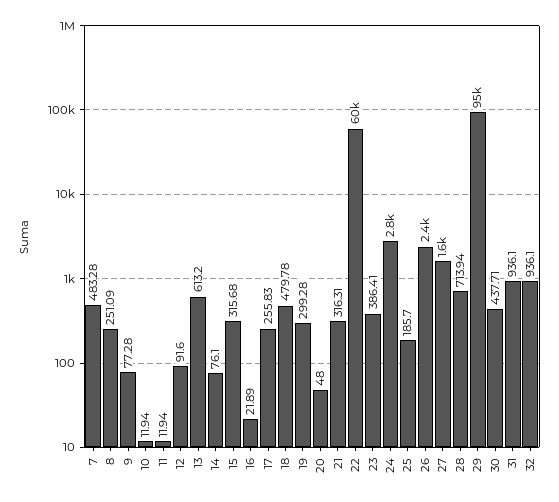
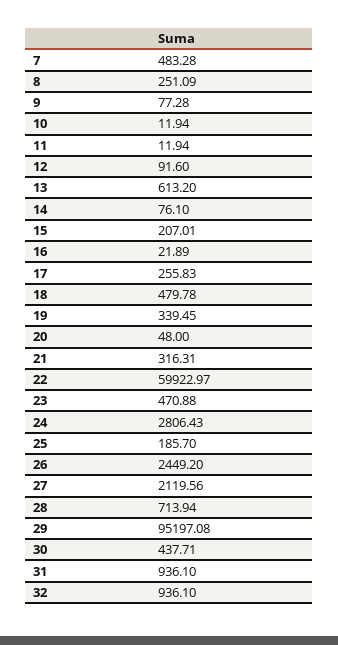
15: 315.68 -> 207.01
19: 299.28 -> 339.45
23: 386.41 -> 470.88
27: 1600 -> 2119.56

